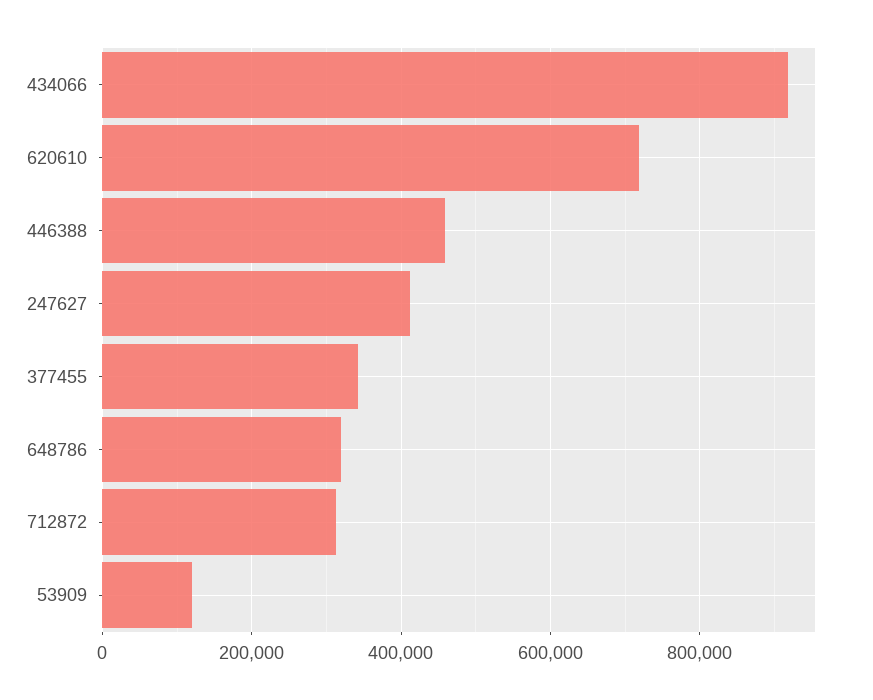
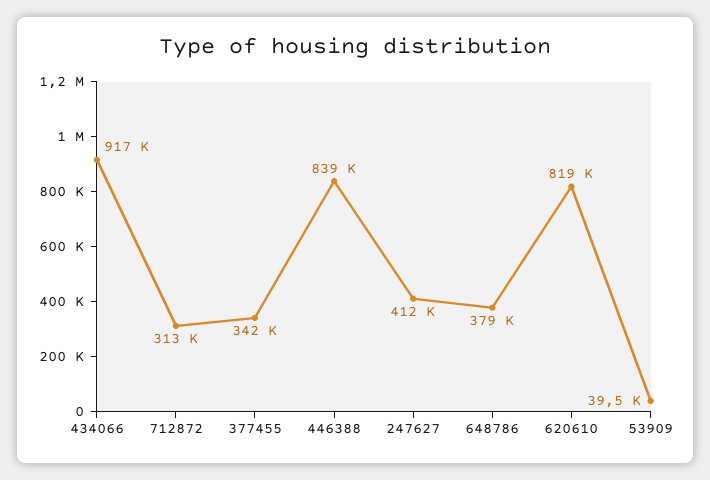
620610: 720000 -> 819000
446388: 460000 -> 839000
648786: 320000 -> 379000
53909: 120000 -> 39500

